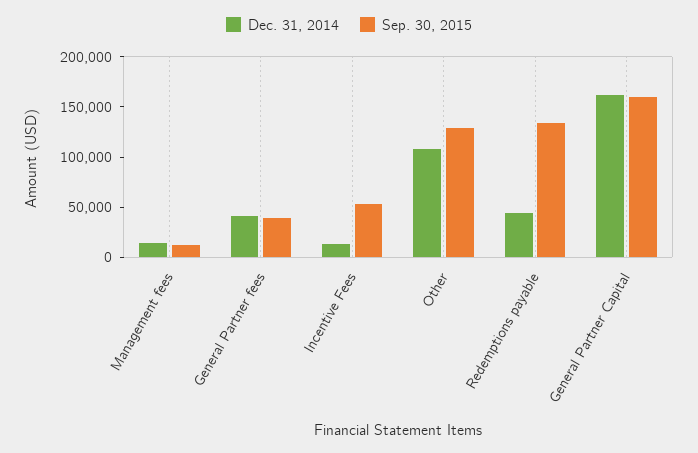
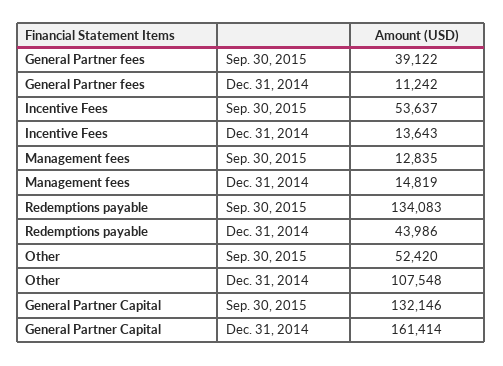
Dec. 31, 2014, General Partner fees: 40000 -> 11242
Sep. 30, 2015, Other: 130000 -> 52420
Sep. 30, 2015, General Partner Capital: 160000 -> 132146

